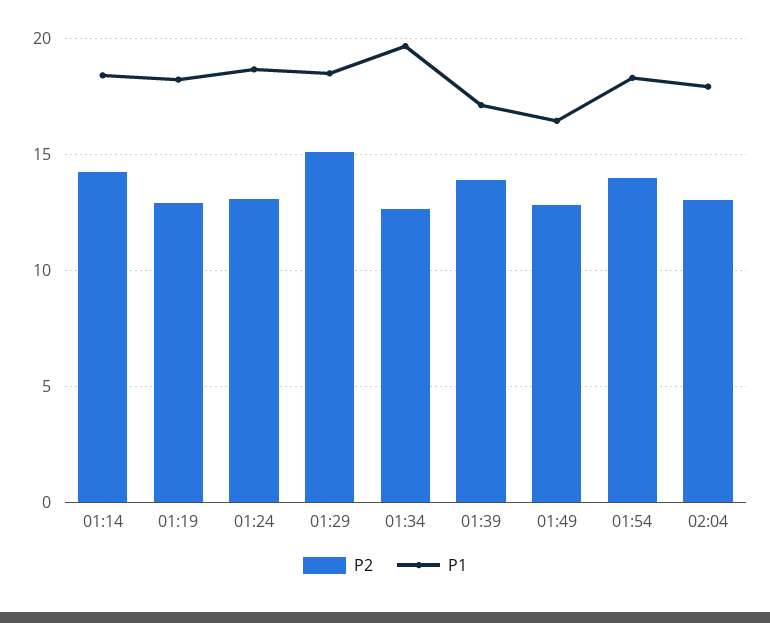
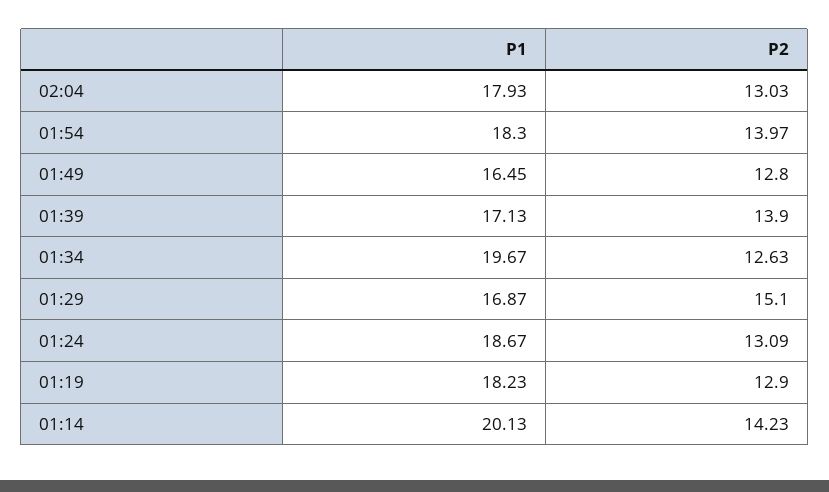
P1, 01:14: 18.5 -> 20.13
P1, 01:29: 18.5 -> 16.87

